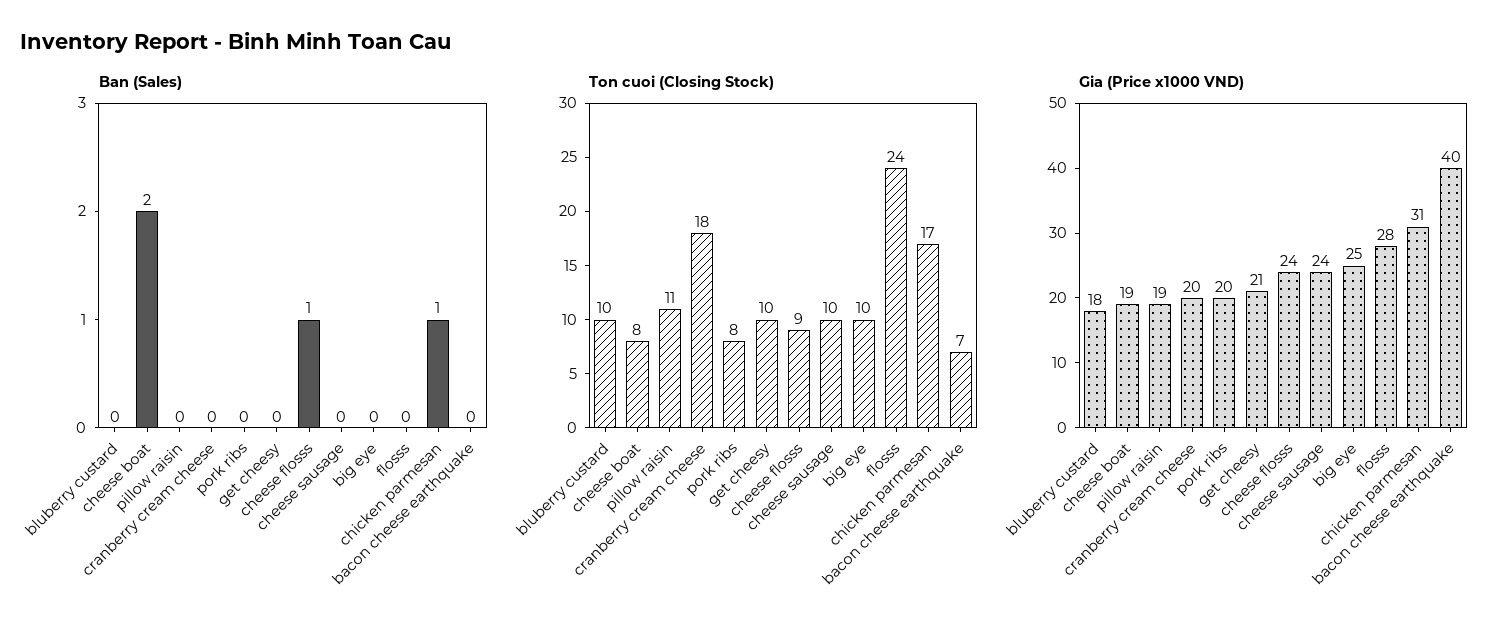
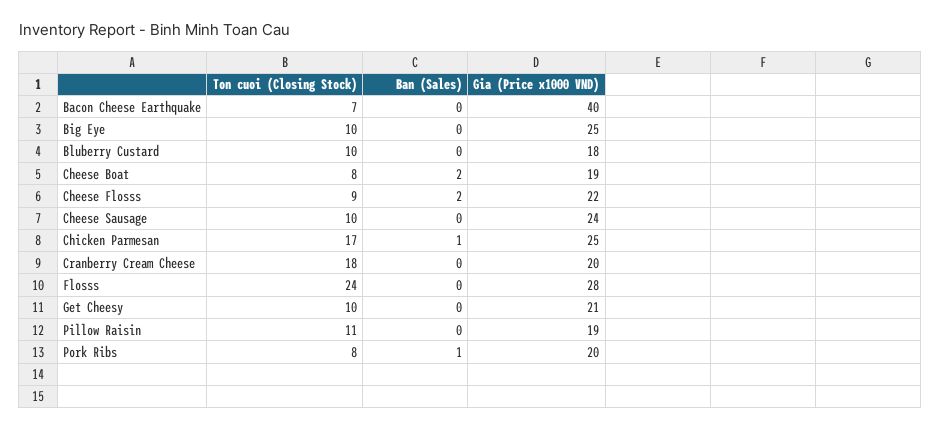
Ban (Sales), pork ribs: 0 -> 1
Ban (Sales), cheese flosss: 1 -> 2
Gia (Price x1000 VND), cheese flosss: 24 -> 22
Gia (Price x1000 VND), chicken parmesan: 31 -> 25

